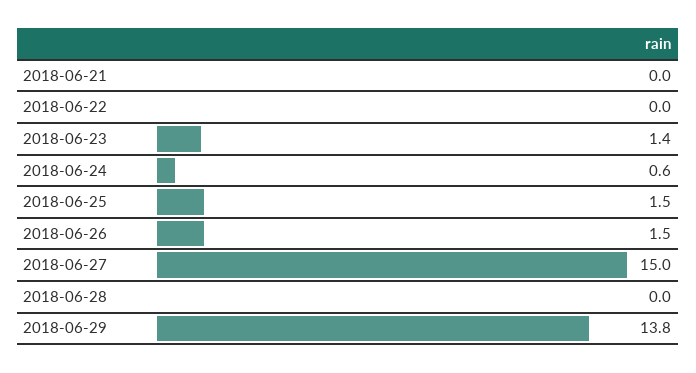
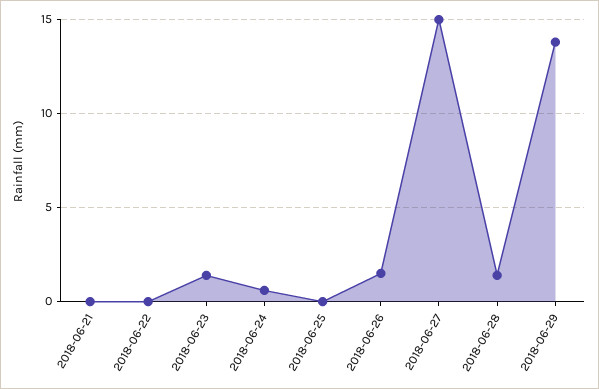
2018-06-25: 1.5 -> 0
2018-06-28: 0 -> 1.5

